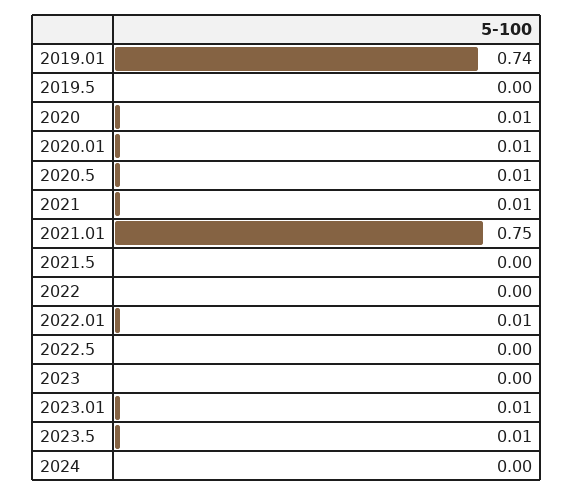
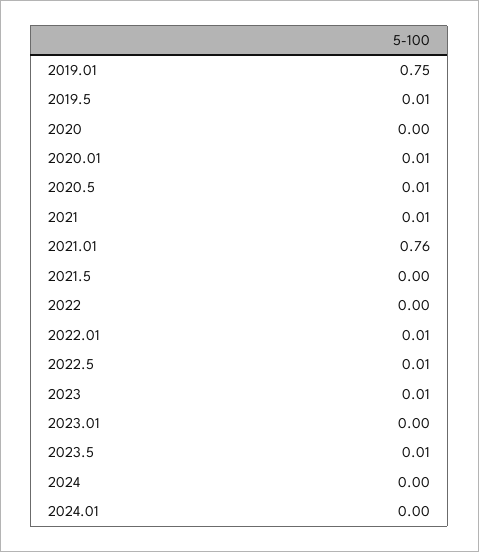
2019.01: 0.74 -> 0.75
2019.5: 0 -> 0.01
2020: 0.01 -> 0
2021.01: 0.75 -> 0.76
2022.5: 0 -> 0.01
2023: 0 -> 0.01
2023.01: 0.01 -> 0
2024.01: none -> 0

